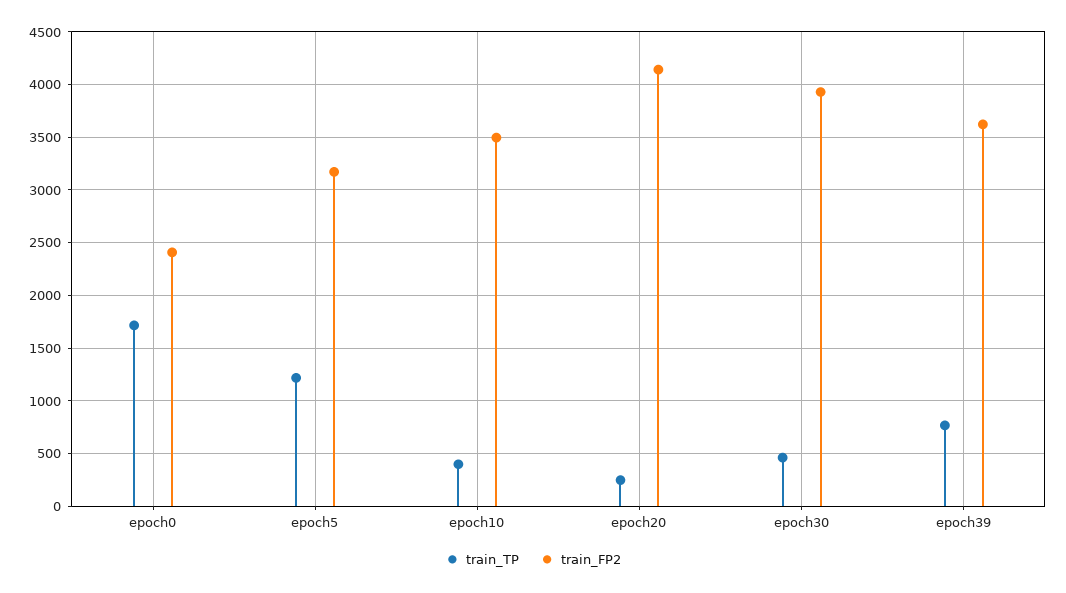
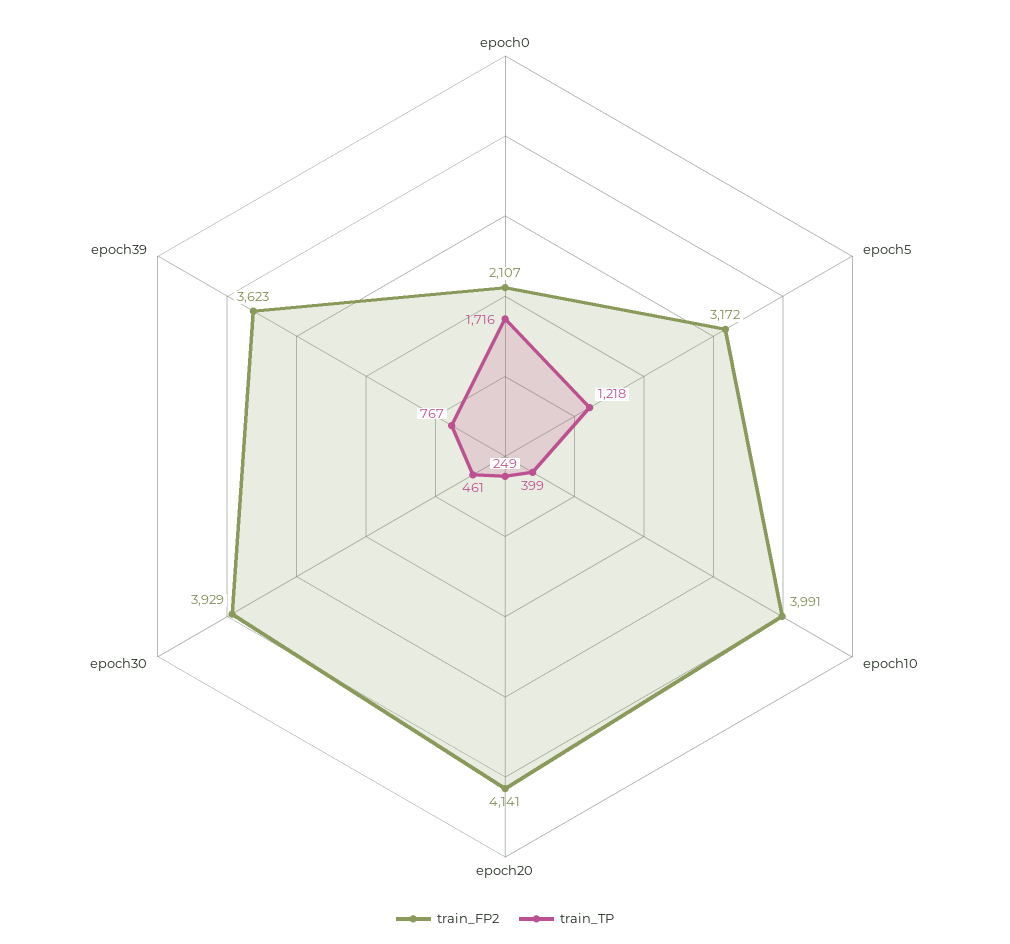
train_FP2, epoch0: 2400 -> 2107
train_FP2, epoch10: 3500 -> 3991

